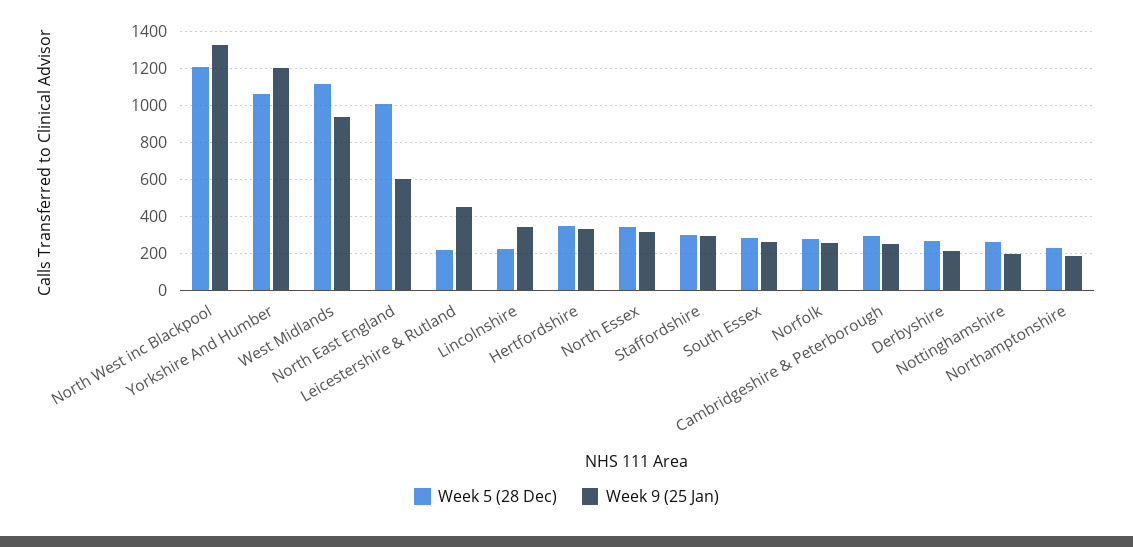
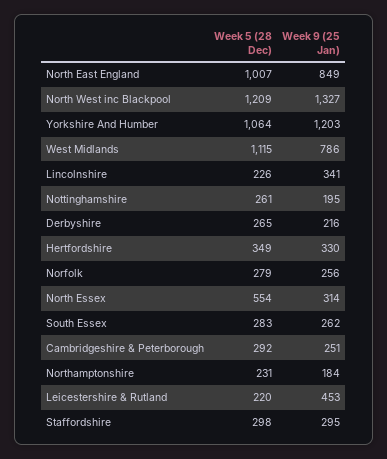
Week 9 (25 Jan), West Midlands: 950 -> 786
Week 9 (25 Jan), North East England: 600 -> 849
Week 5 (28 Dec), North Essex: 350 -> 554

